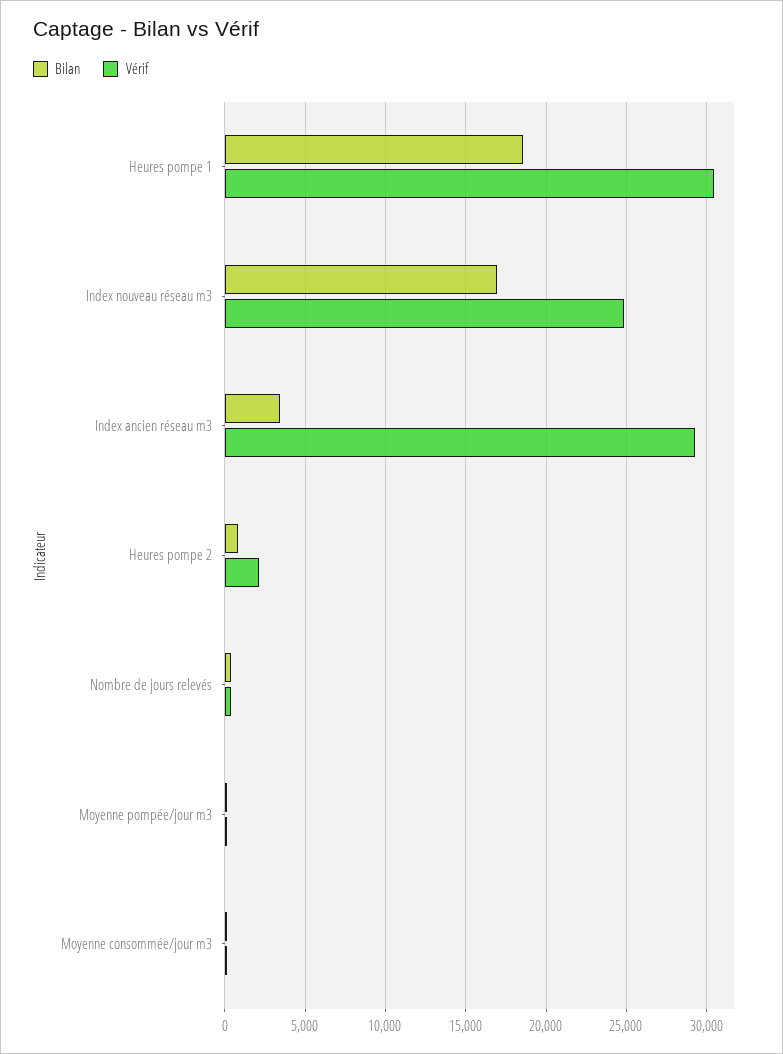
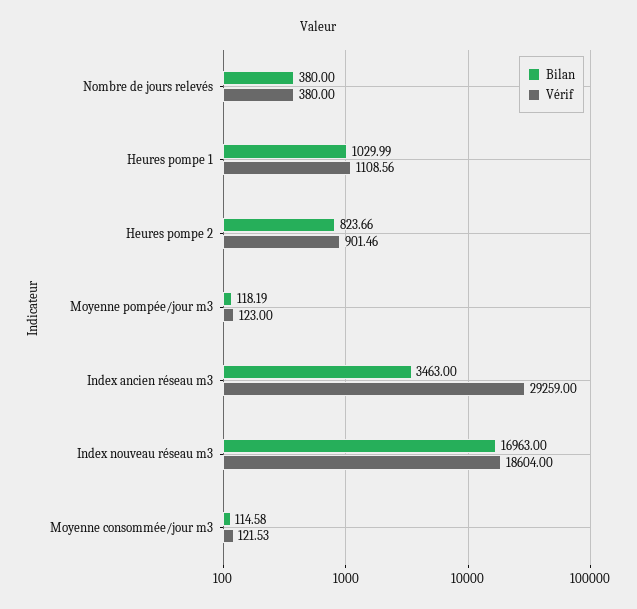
Bilan, Heures pompe 1: 18500 -> 1029.99
Vérif, Heures pompe 1: 30500 -> 1108.56
Vérif, Index nouveau réseau m3: 25000 -> 18604
Vérif, Heures pompe 2: 2000 -> 901.46

